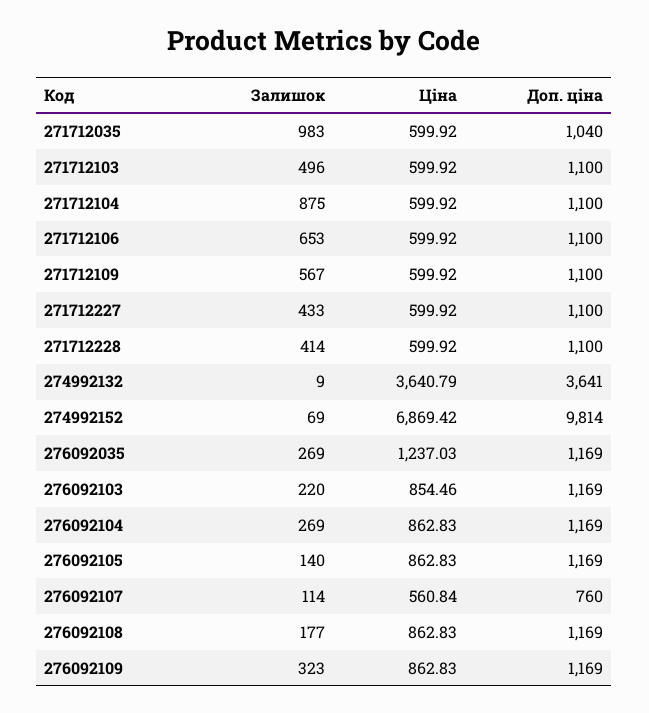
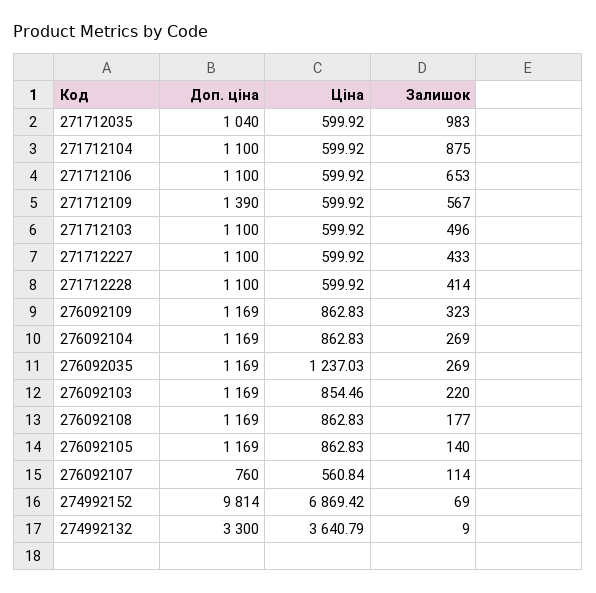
Доп. ціна, 271712109: 1100 -> 1390
Доп. ціна, 274992132: 3641 -> 3300

